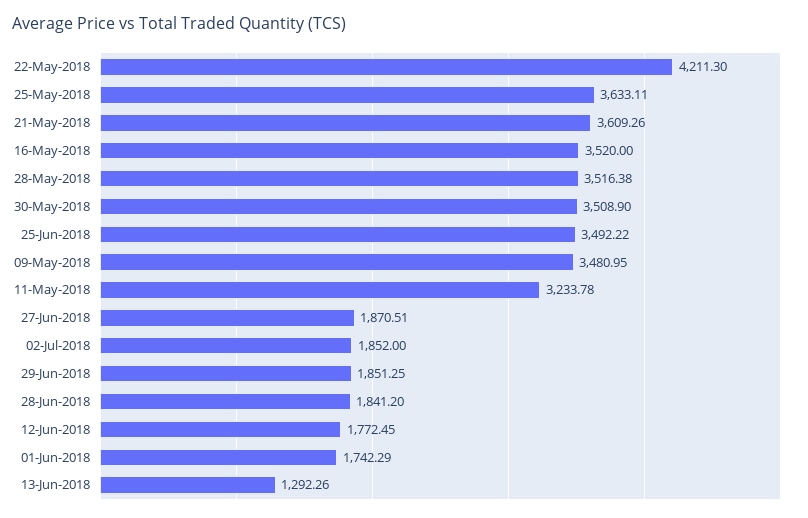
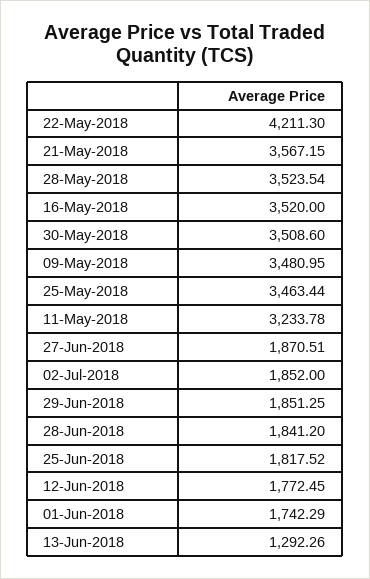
25-May-2018: 3633.11 -> 3463.44
21-May-2018: 3609.26 -> 3567.15
28-May-2018: 3516.38 -> 3523.54
30-May-2018: 3508.9 -> 3508.6
25-Jun-2018: 3492.22 -> 1817.52

